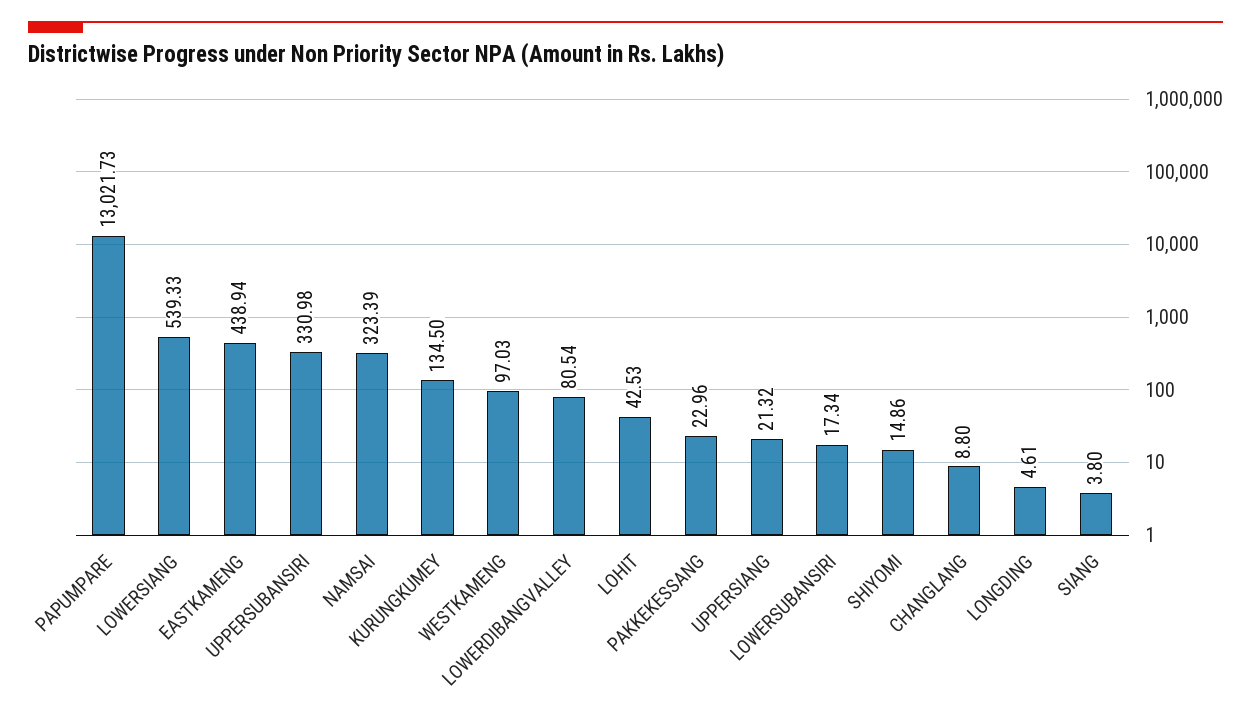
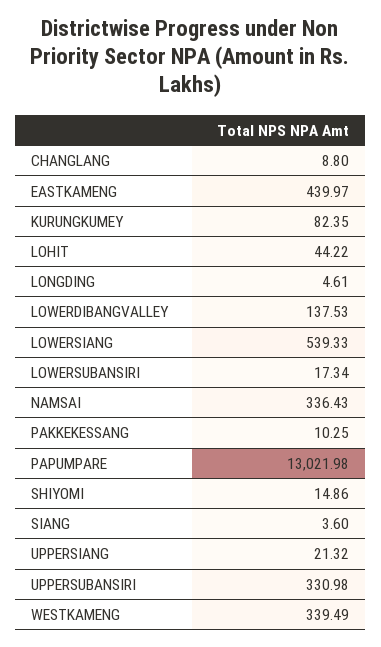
PAPUMPARE: 13021.73 -> 13021.98
EASTKAMENG: 438.94 -> 439.97
NAMSAI: 323.39 -> 336.43
KURUNGKUMEY: 134.5 -> 82.35
WESTKAMENG: 97.03 -> 339.49
LOWERDIBANGVALLEY: 80.54 -> 137.53
LOHIT: 42.53 -> 44.22
PAKKEKESSANG: 22.96 -> 10.25
SIANG: 3.8 -> 3.6

